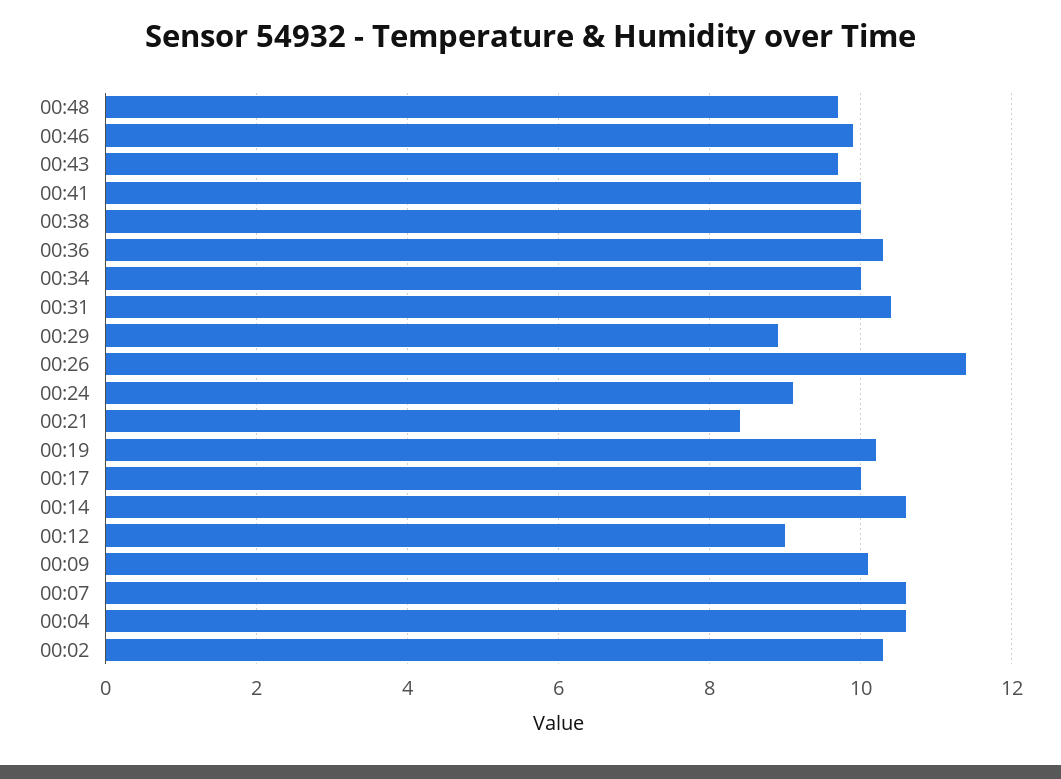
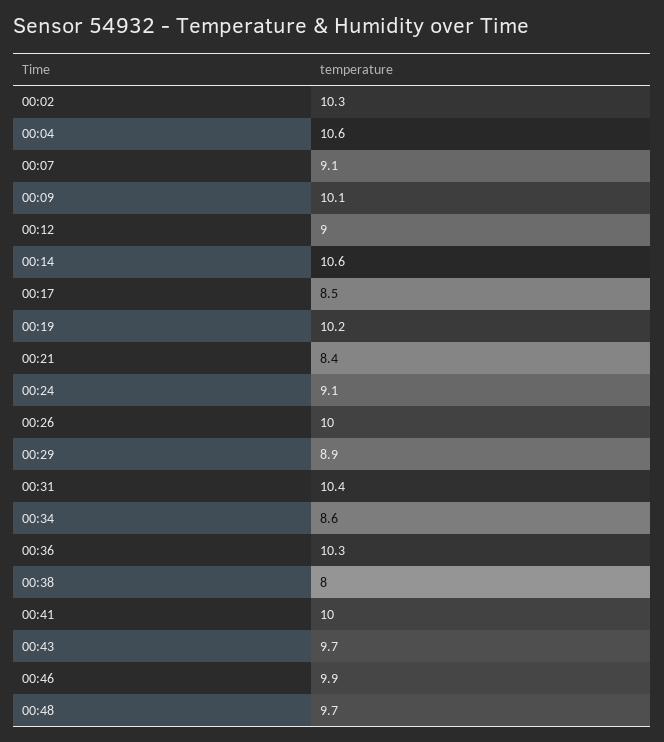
00:38: 10 -> 8
00:34: 10 -> 8.6
00:26: 11.5 -> 10
00:17: 10 -> 8.5
00:07: 10.5 -> 9.1

